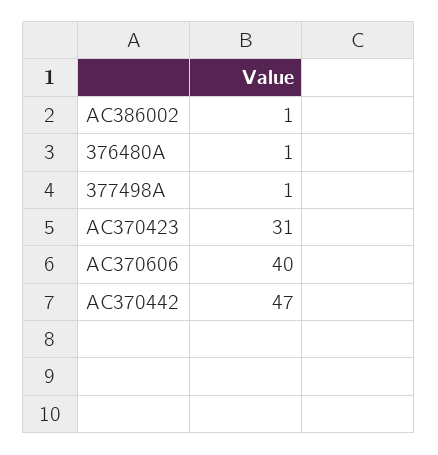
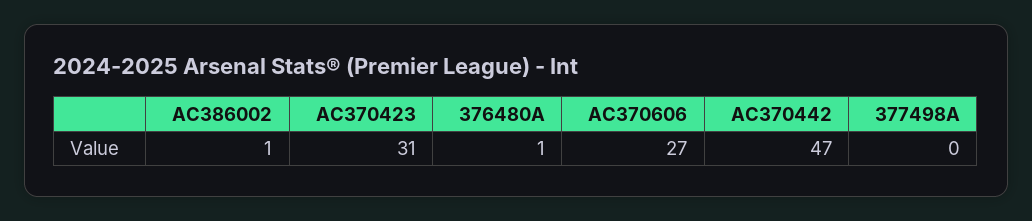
377498A: 1 -> 0
AC370606: 40 -> 27

